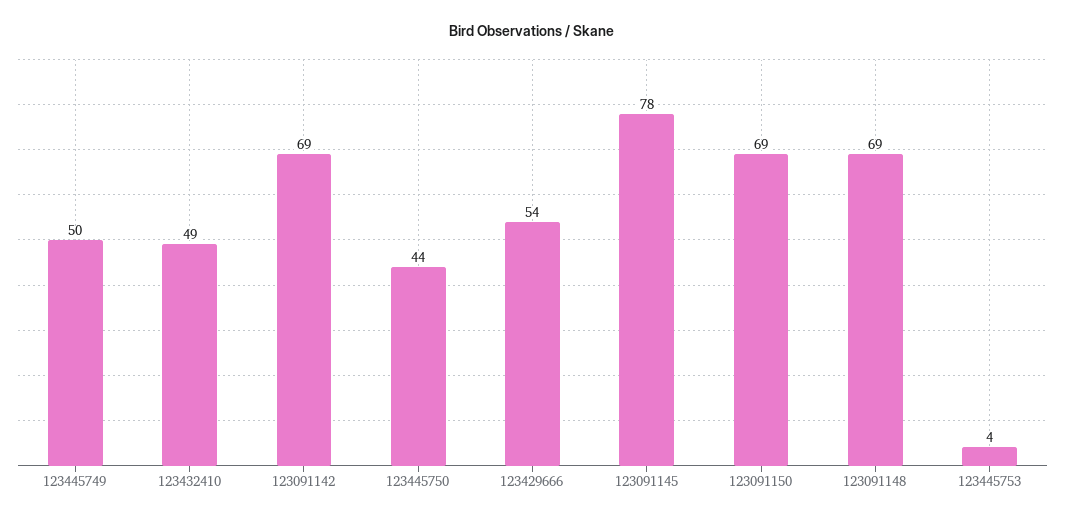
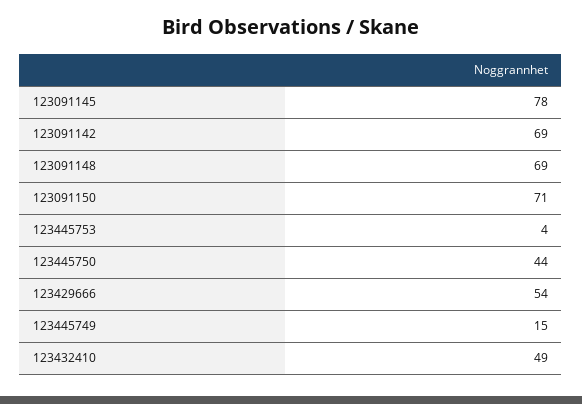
123445749: 50 -> 15
123091150: 69 -> 71

